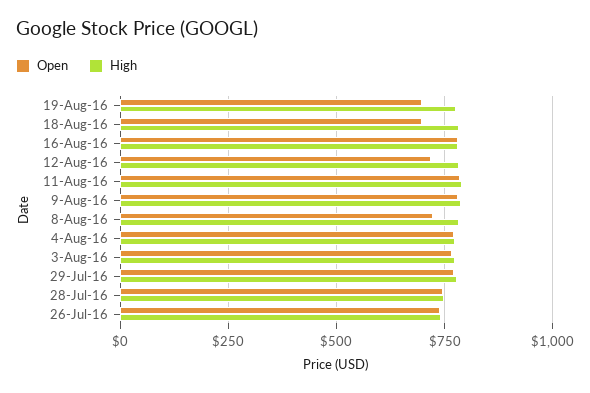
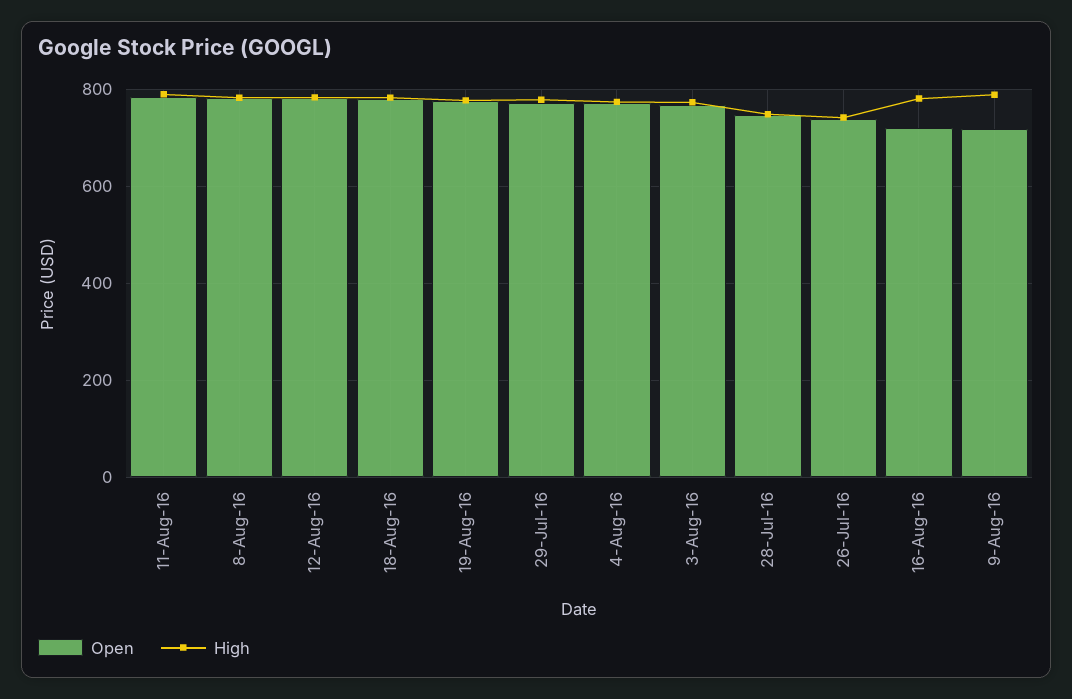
Open, 19-Aug-16: 700 -> 780
Open, 18-Aug-16: 700 -> 780
Open, 16-Aug-16: 775 -> 720
Open, 12-Aug-16: 725 -> 780
Open, 9-Aug-16: 775 -> 720
Open, 8-Aug-16: 725 -> 780

